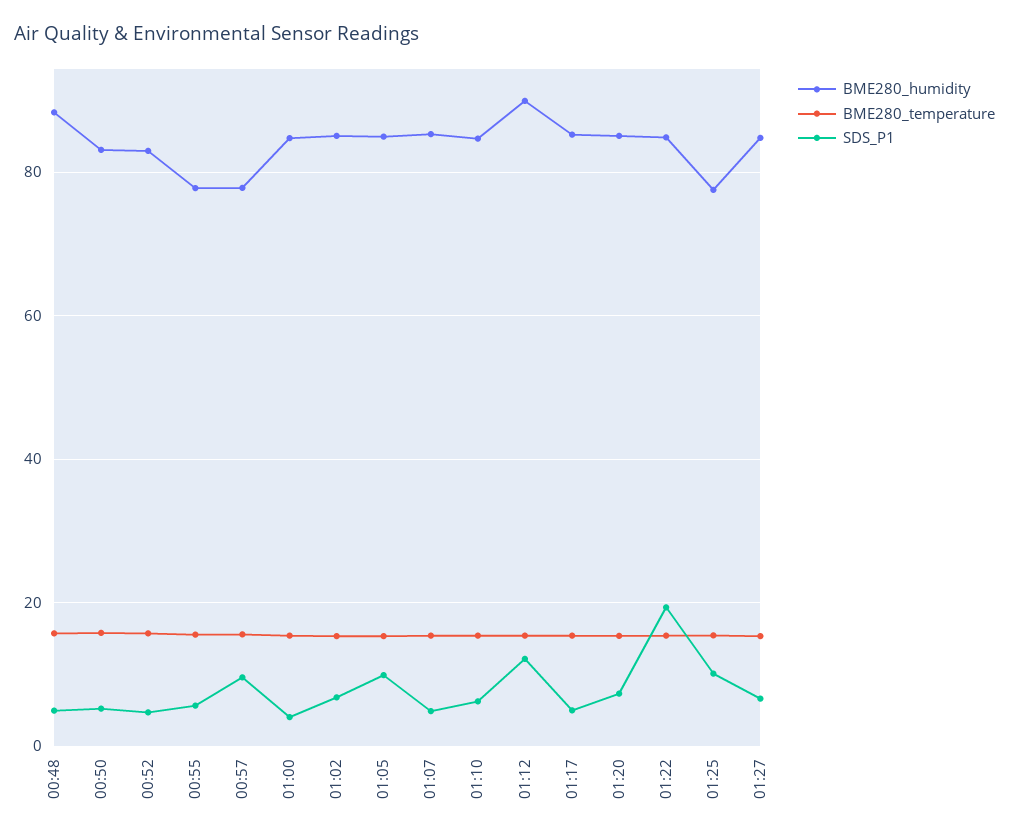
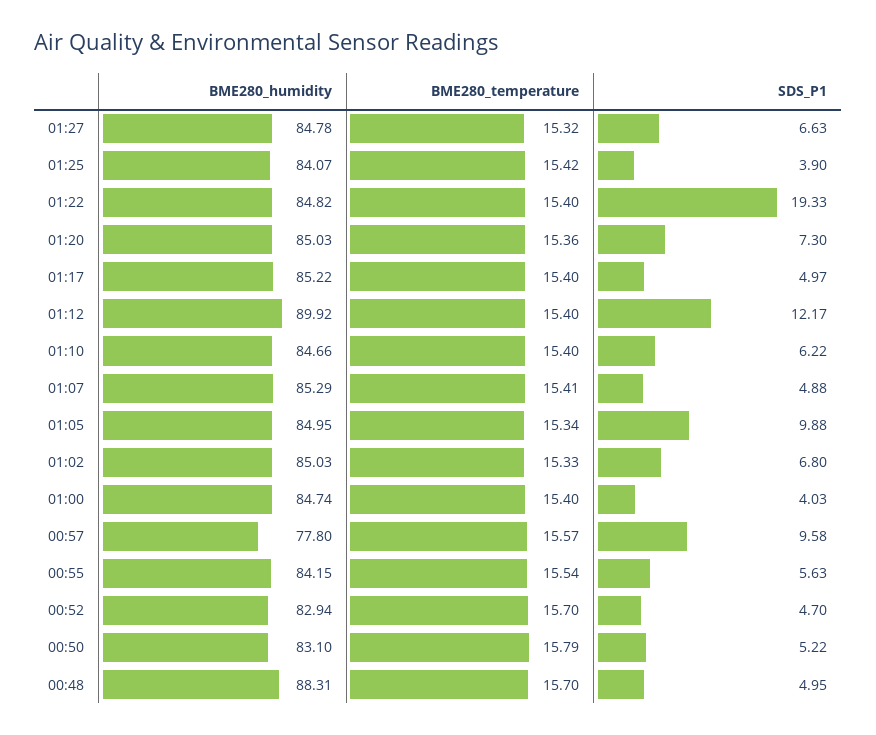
BME280_humidity, 00:55: 78 -> 84.15
BME280_humidity, 01:25: 78 -> 84.07
SDS_P1, 01:25: 10 -> 3.9

